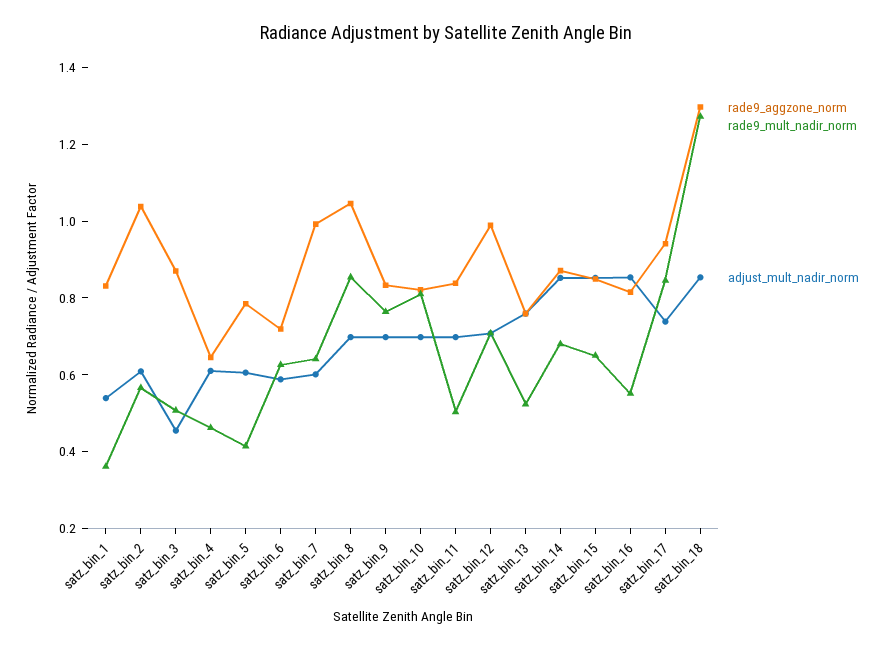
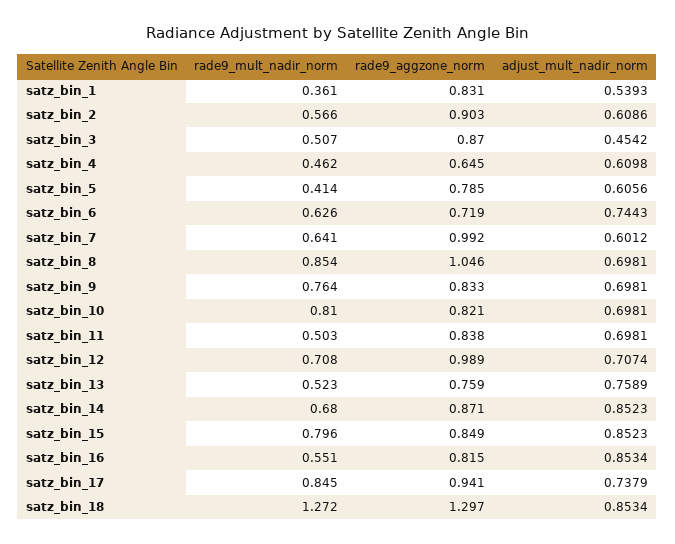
rade9_aggzone_norm, satz_bin_2: 1.05 -> 0.903
adjust_mult_nadir_norm, satz_bin_6: 0.6 -> 0.7443
rade9_mult_nadir_norm, satz_bin_15: 0.65 -> 0.796

